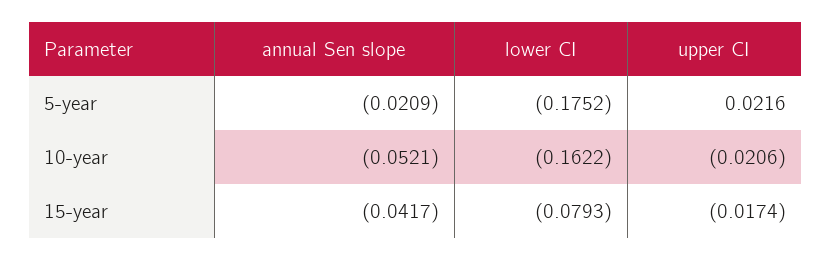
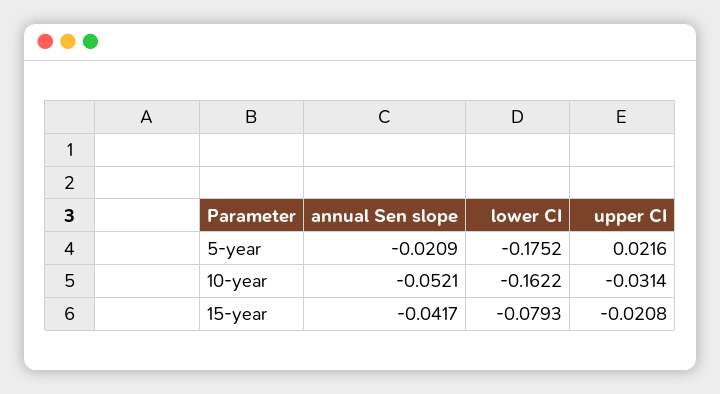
upper CI, 10-year: -0.0206 -> -0.0314
upper CI, 15-year: -0.0174 -> -0.0208

